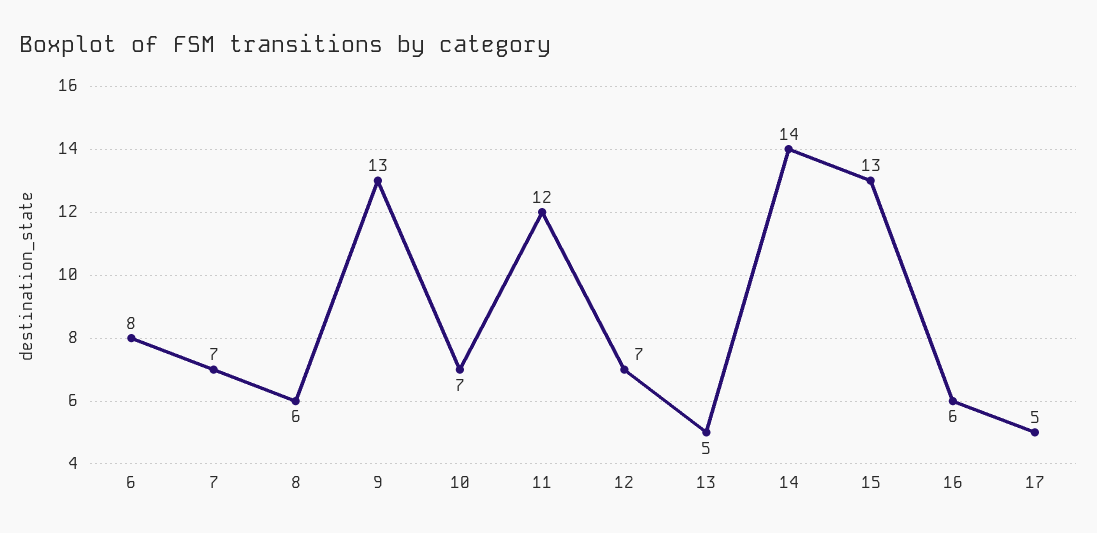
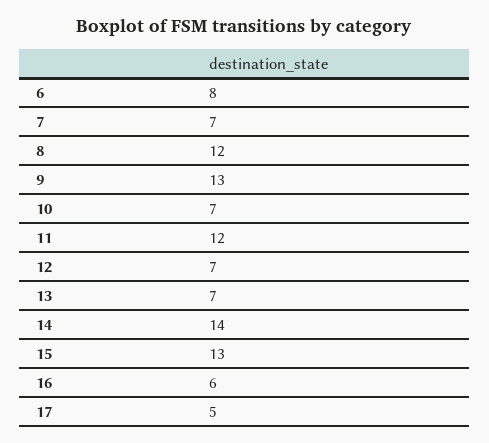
8: 6 -> 12
13: 5 -> 7

